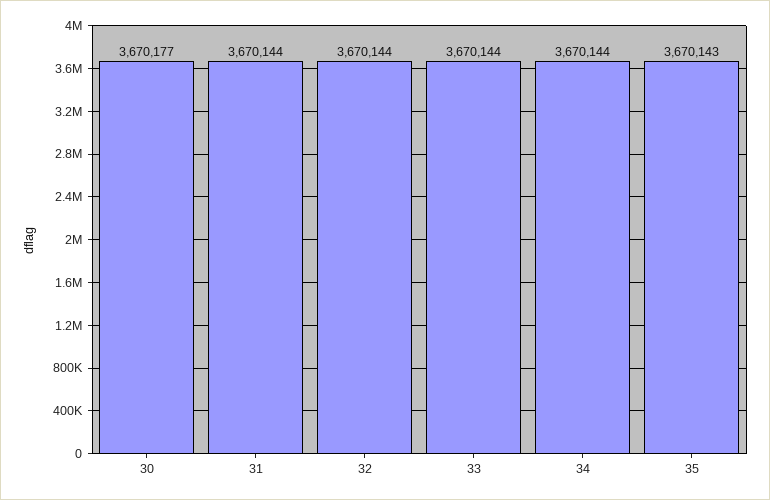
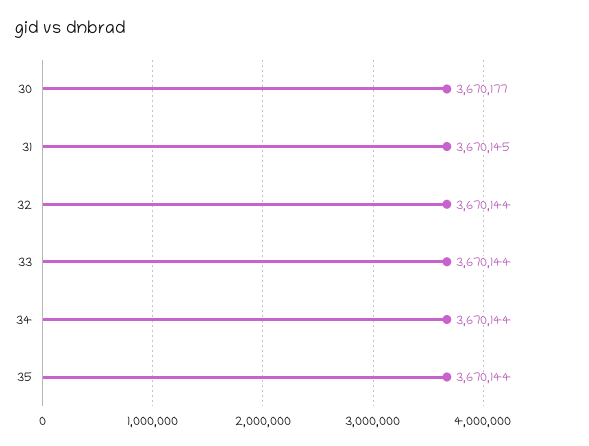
31: 3670144 -> 3670145
35: 3670143 -> 3670144

